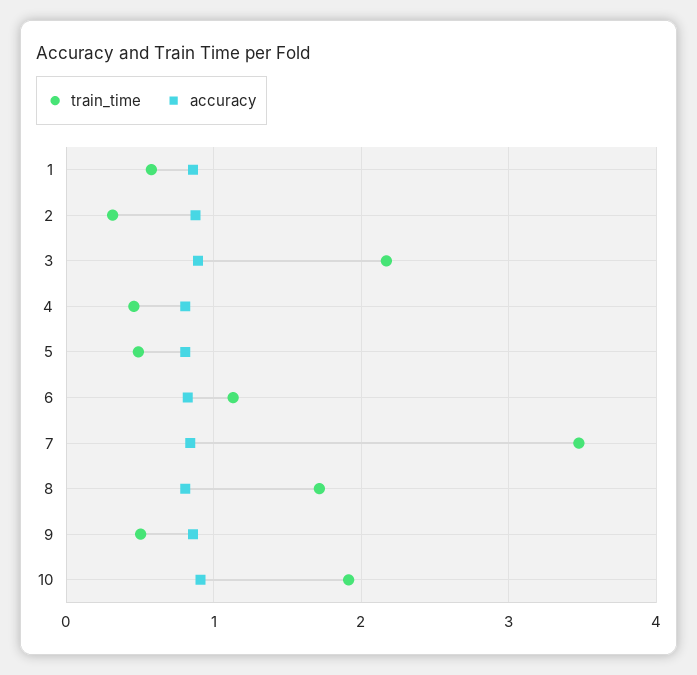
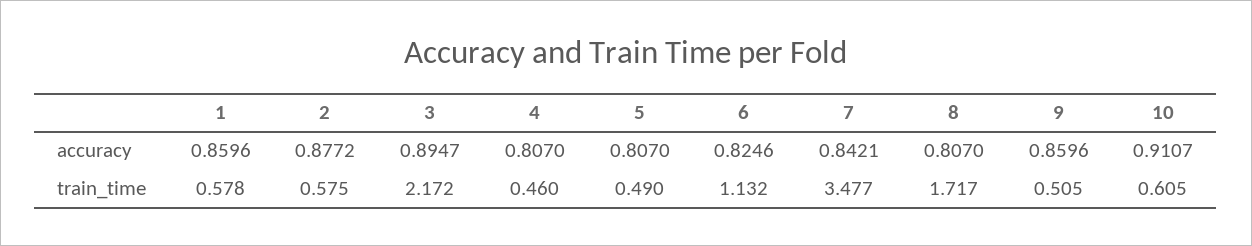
train_time, 2: 0.3 -> 0.575
train_time, 10: 1.9 -> 0.605

